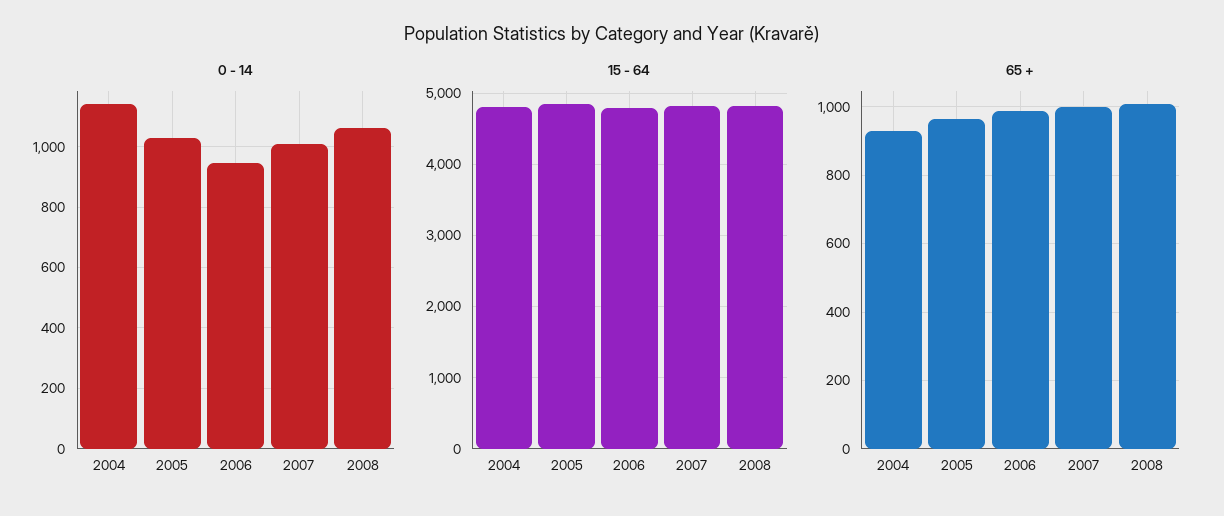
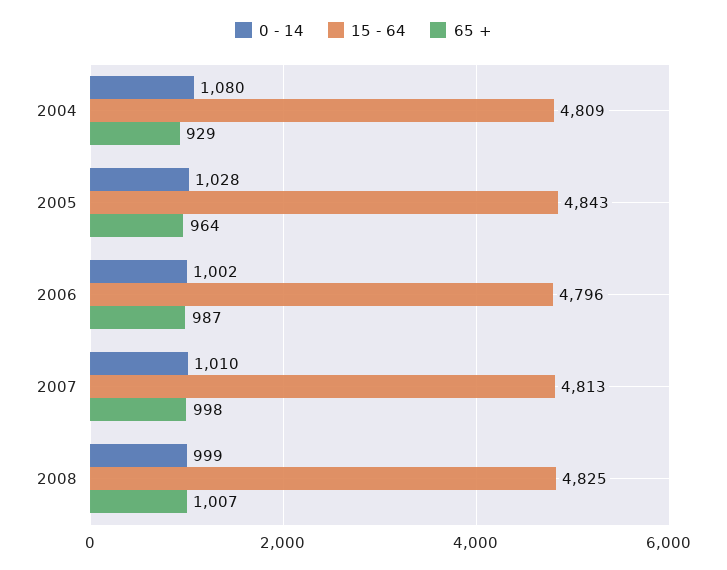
0 - 14, 2004: 1140 -> 1080
0 - 14, 2006: 940 -> 1002
0 - 14, 2008: 1060 -> 999

